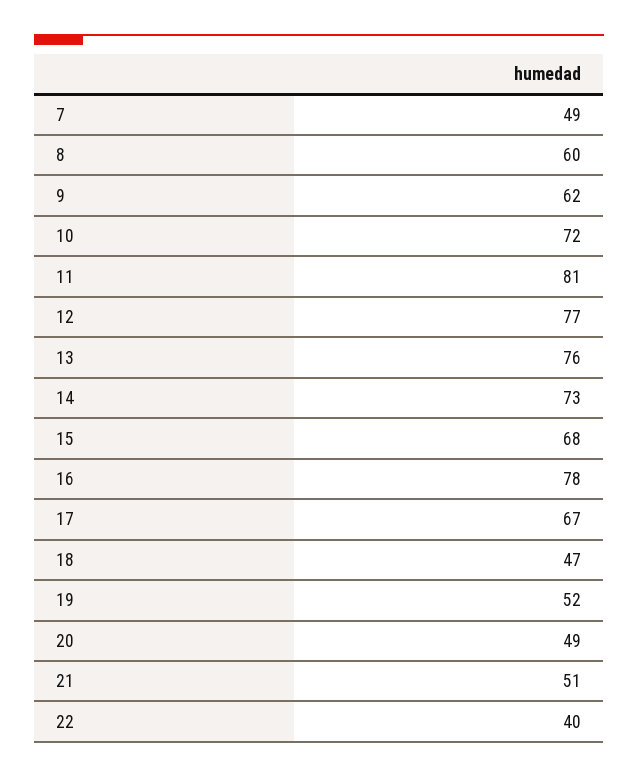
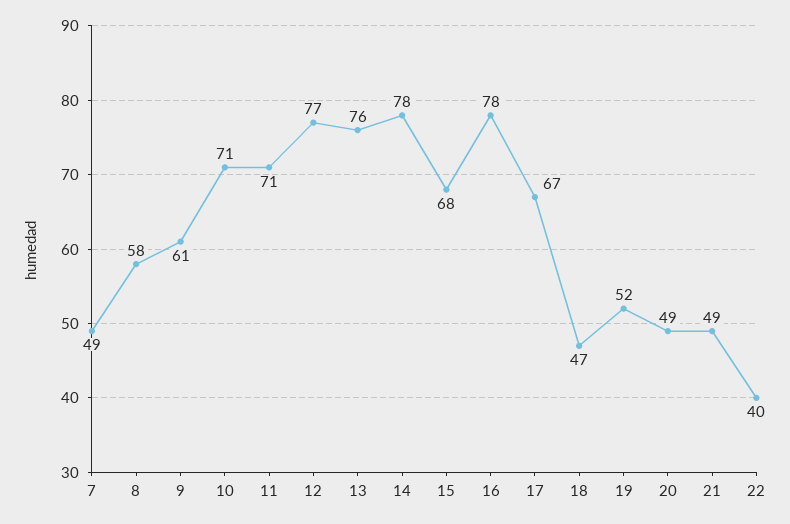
8: 60 -> 58
9: 62 -> 61
10: 72 -> 71
11: 81 -> 71
14: 73 -> 78
21: 51 -> 49

